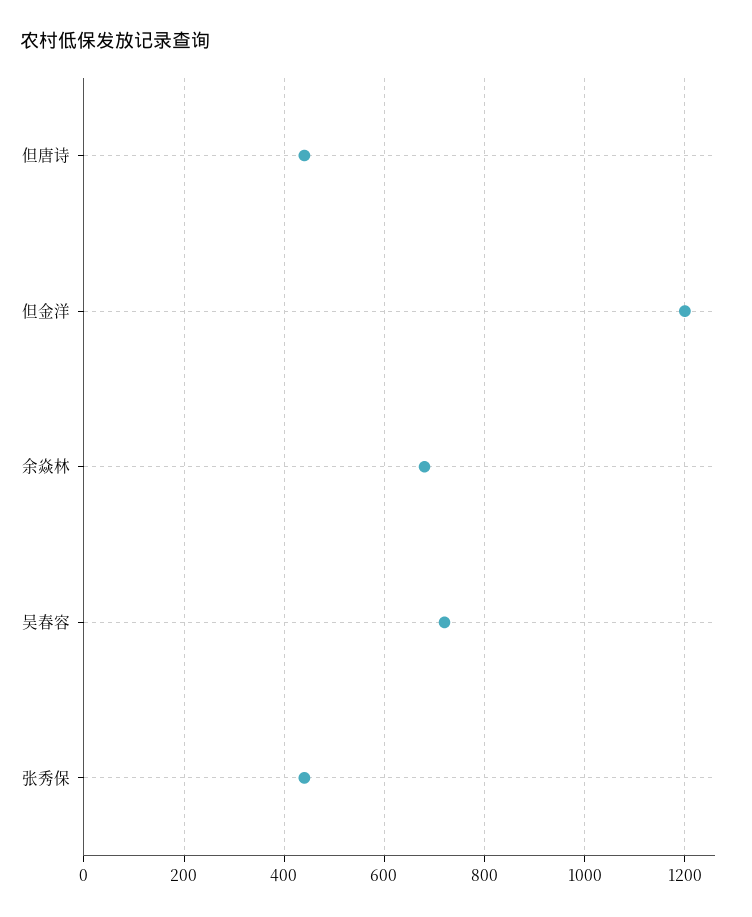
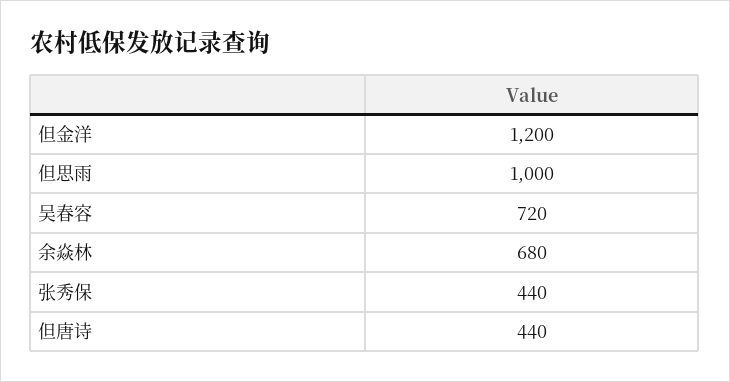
但思雨: none -> 1000

